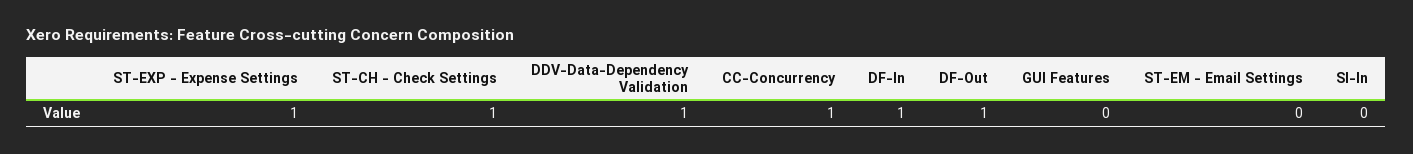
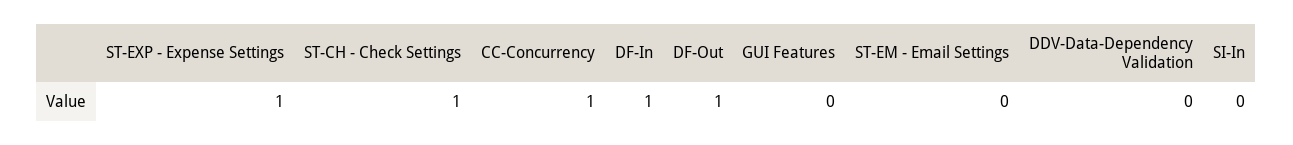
DDV-Data-Dependency Validation: 1 -> 0

